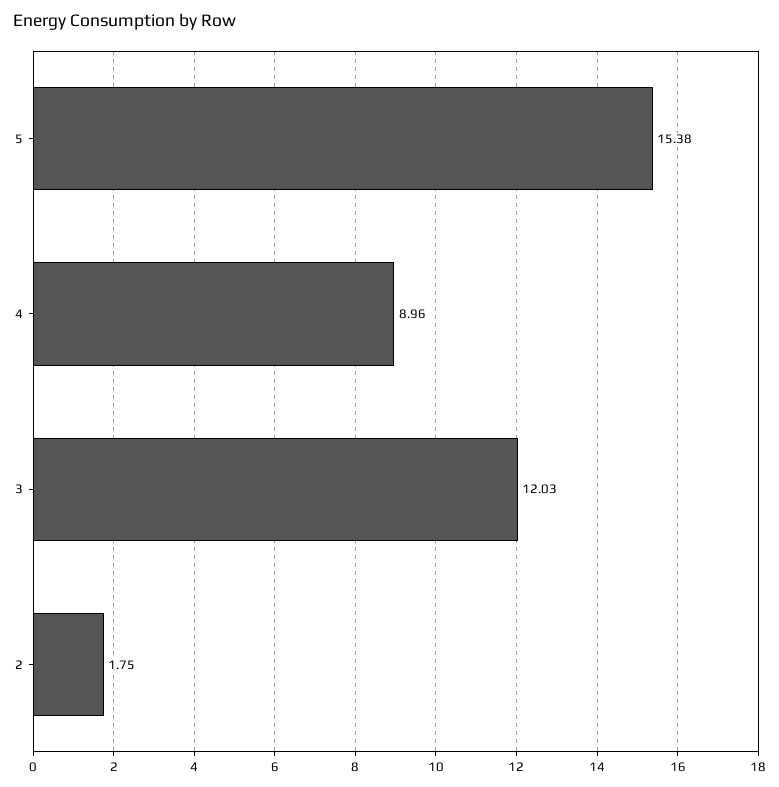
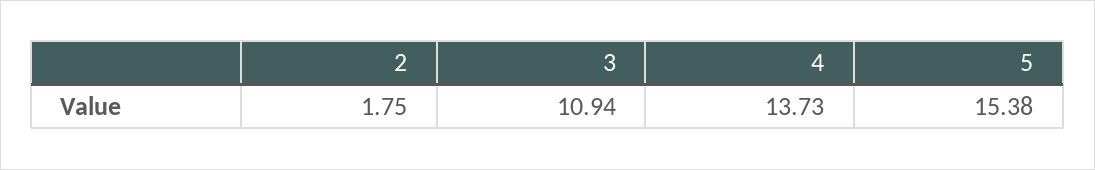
4: 8.96 -> 13.73
3: 12.03 -> 10.94

